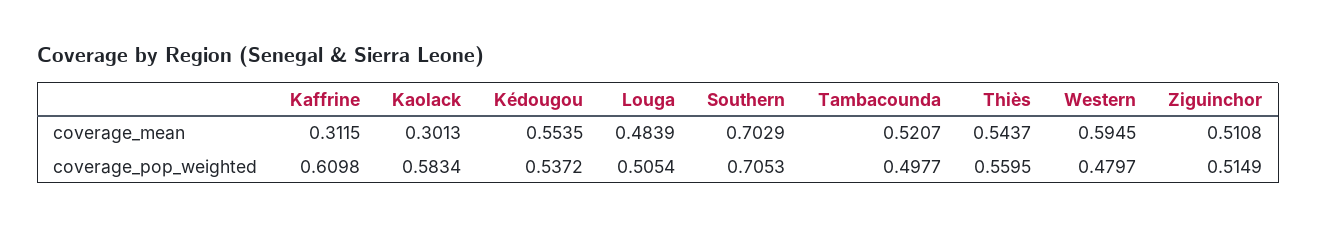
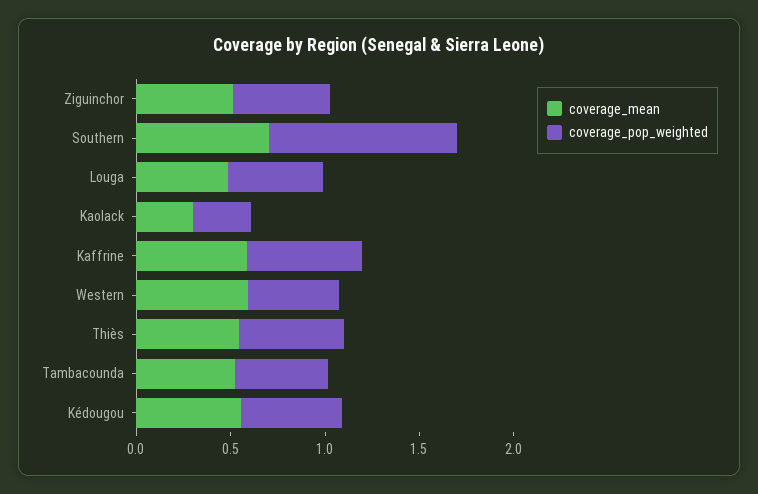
coverage_mean, Kaffrine: 0.3115 -> 0.6
coverage_pop_weighted, Kaolack: 0.5834 -> 0.3
coverage_pop_weighted, Southern: 0.7053 -> 1

